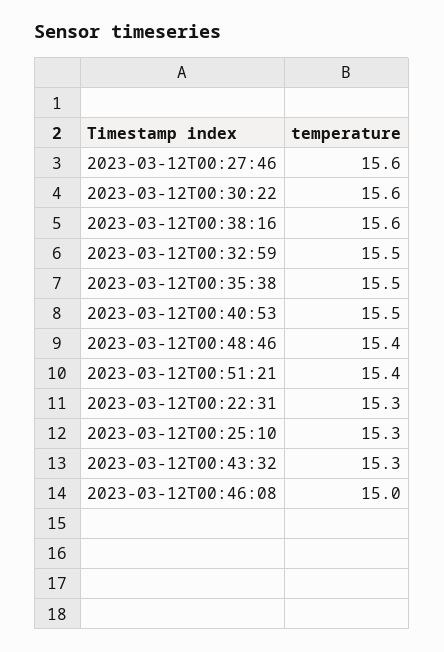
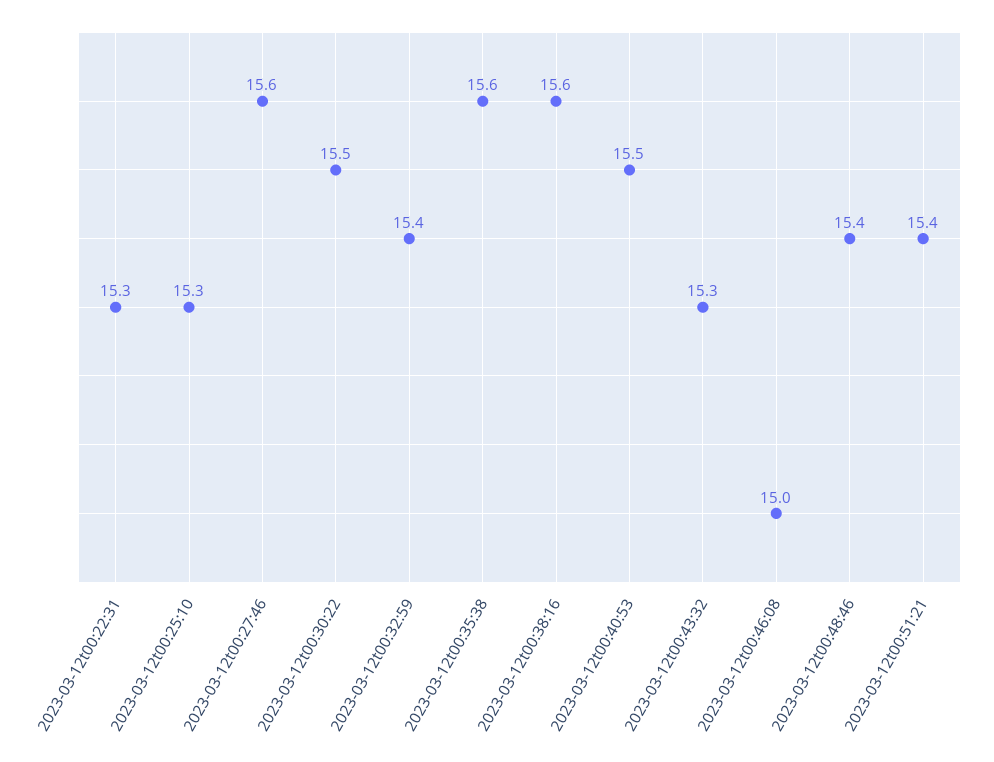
2023-03-12T00:30:22: 15.6 -> 15.5
2023-03-12T00:32:59: 15.5 -> 15.4
2023-03-12T00:35:38: 15.5 -> 15.6

